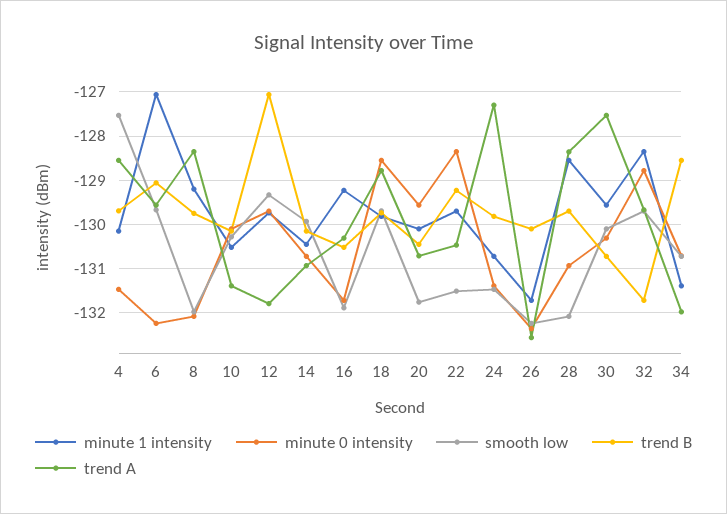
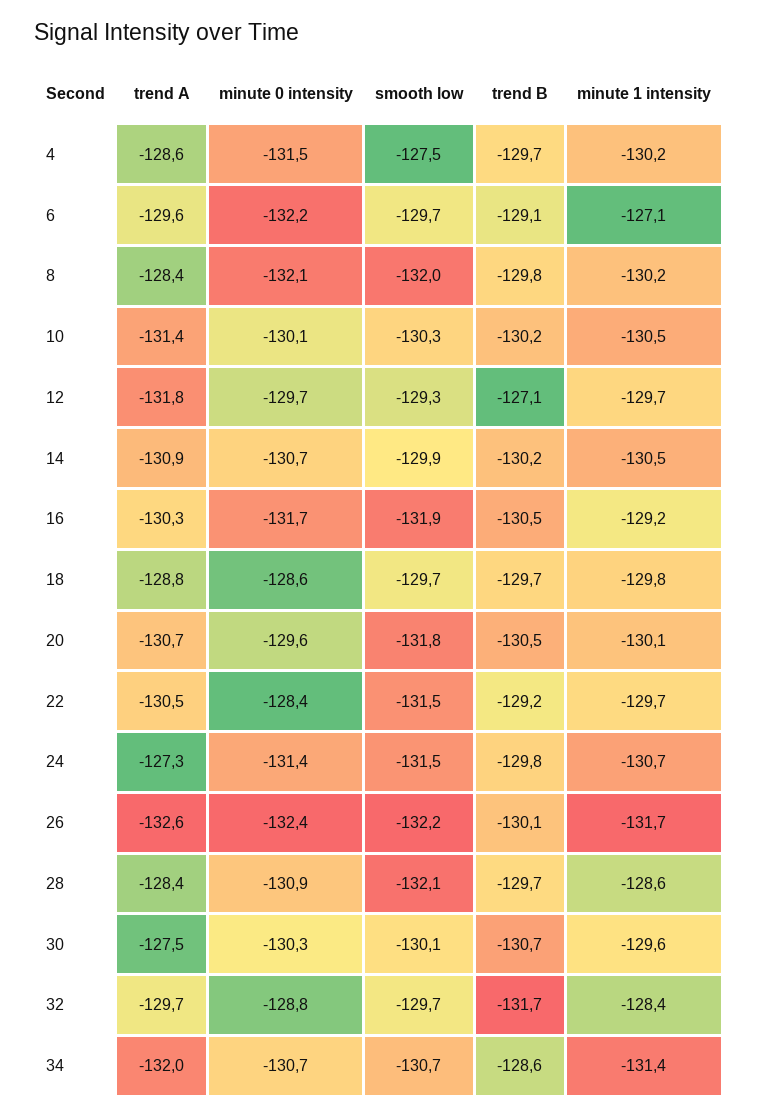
minute 1 intensity, 8: -129.2 -> -130.2

